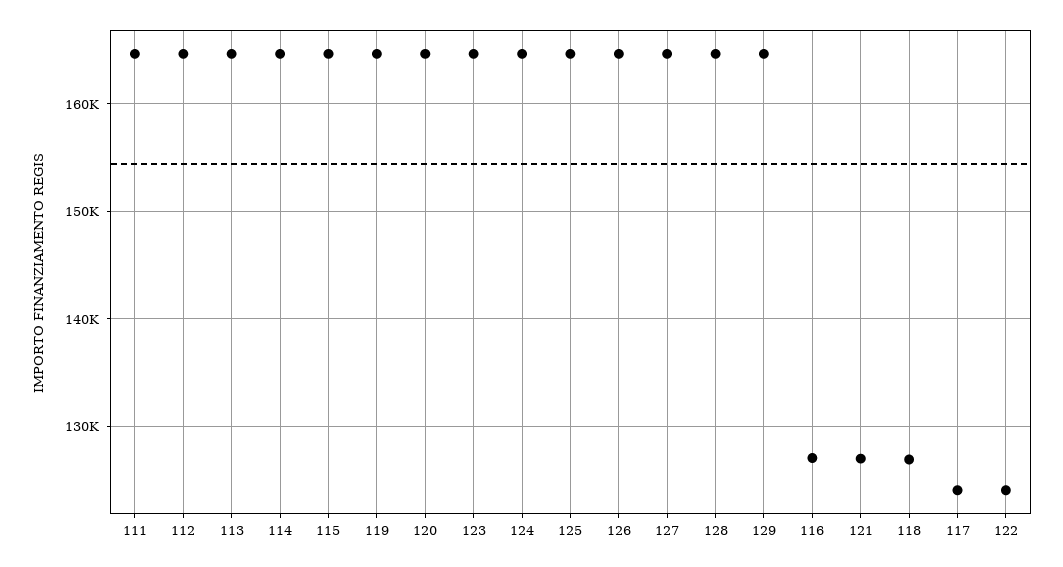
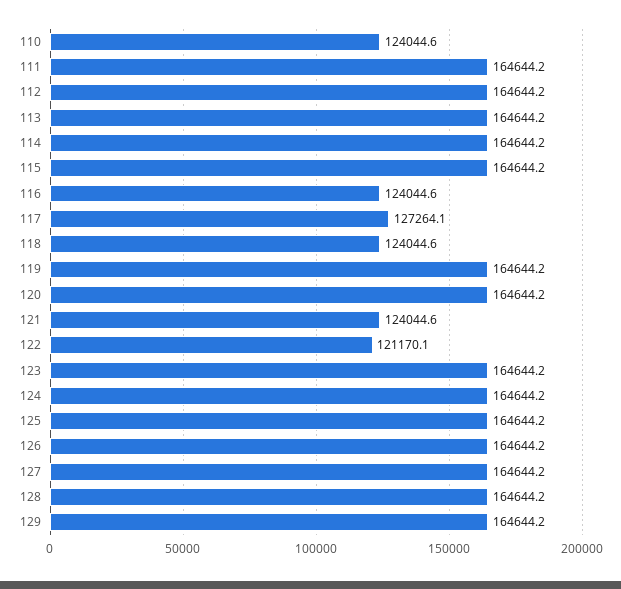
116: 127000 -> 124044.6
121: 127000 -> 124044.6
118: 127000 -> 124044.6
117: 124000 -> 127264.1
122: 124000 -> 121170.1
110: none -> 124044.6

